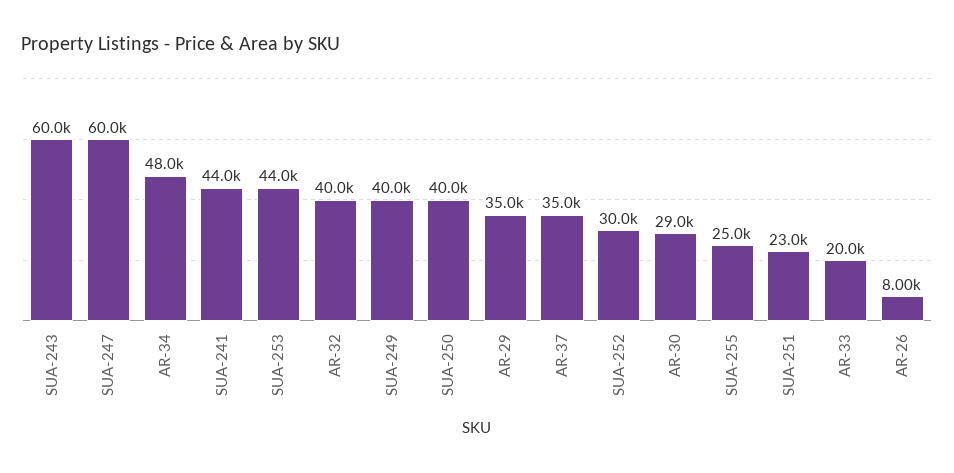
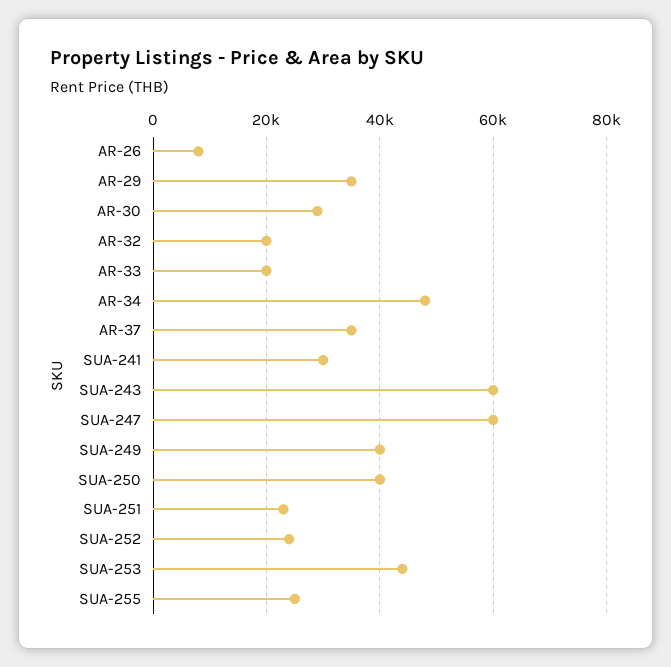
SUA-241: 44000 -> 30000
AR-32: 40000 -> 20000
SUA-252: 30000 -> 24000

